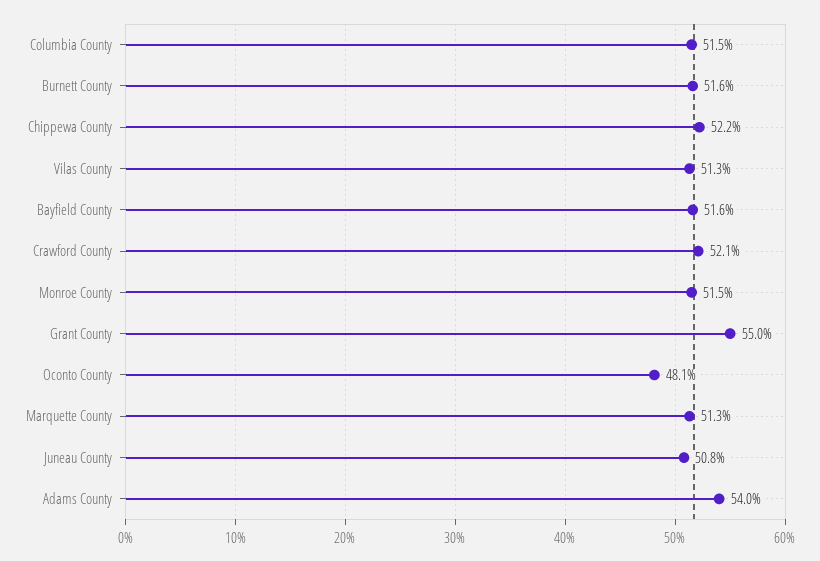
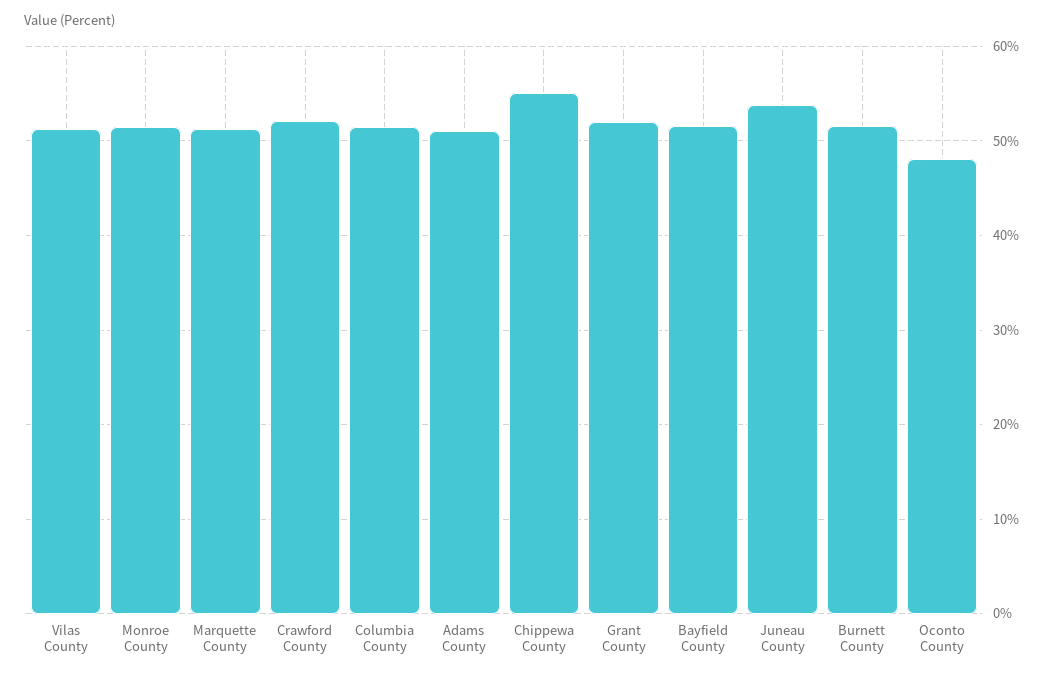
Chippewa County: 52.2 -> 55
Grant County: 55 -> 52
Juneau County: 50.8 -> 54
Adams County: 54 -> 51

